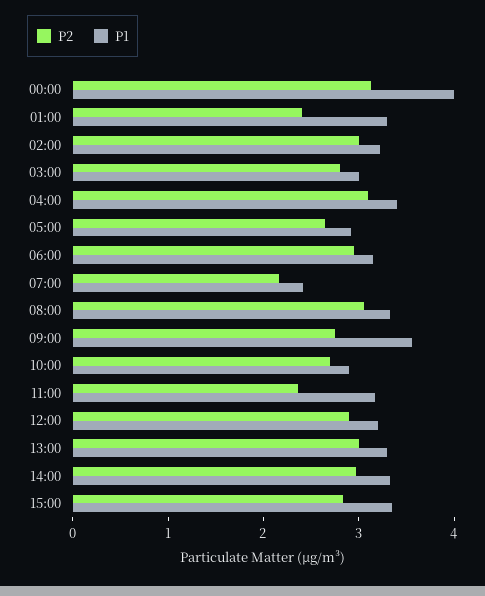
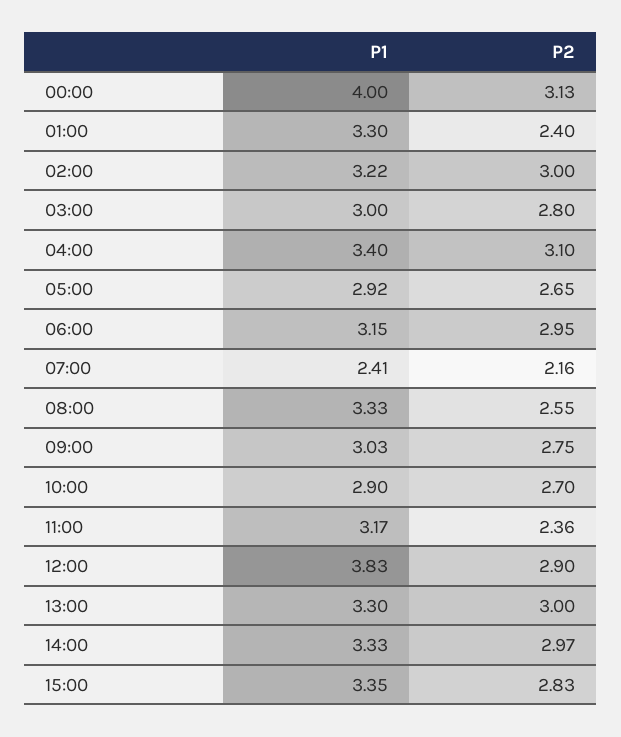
P2, 08:00: 3 -> 2.55
P1, 09:00: 3.6 -> 3.03
P1, 12:00: 3.2 -> 3.83

